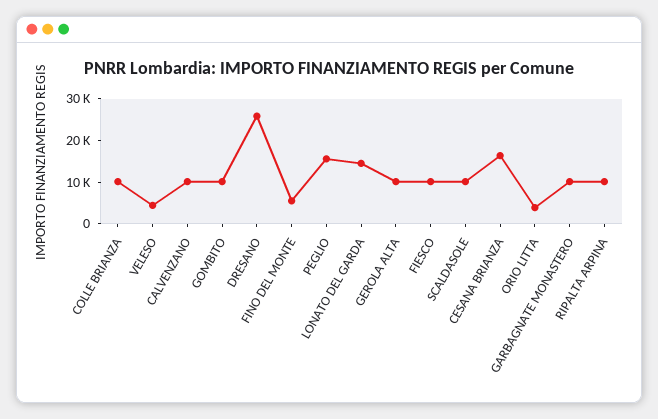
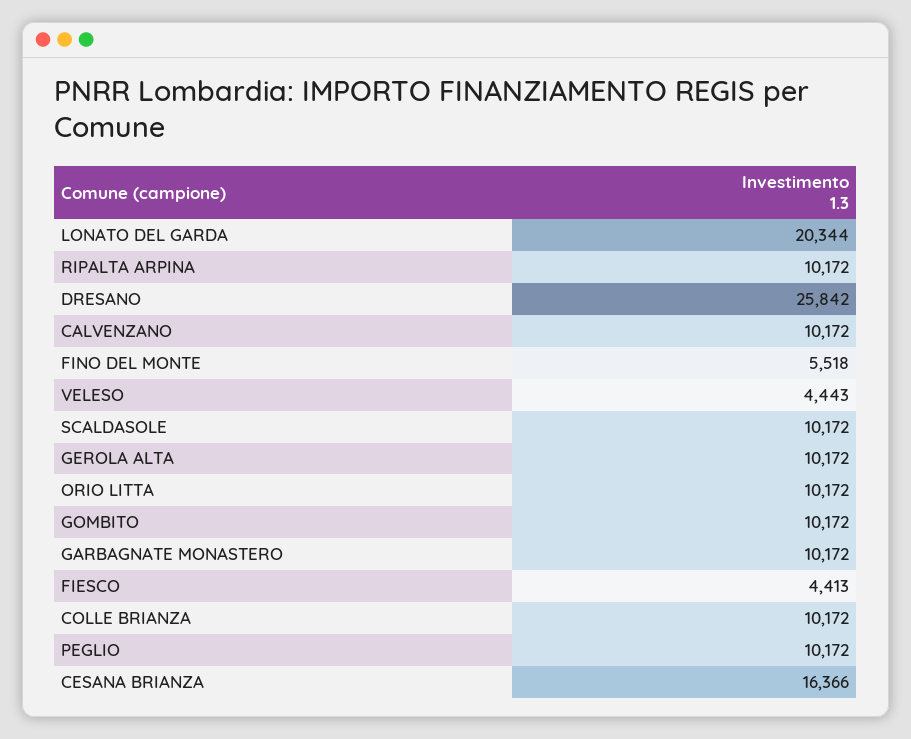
PEGLIO: 16000 -> 10172
LONATO DEL GARDA: 14000 -> 20344
FIESCO: 10000 -> 4413
ORIO LITTA: 4000 -> 10172

